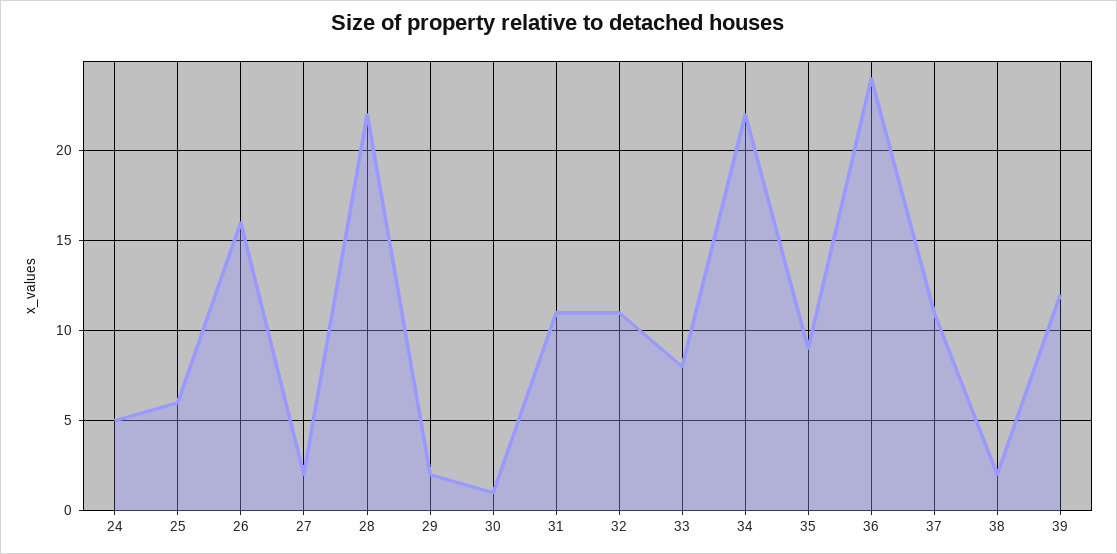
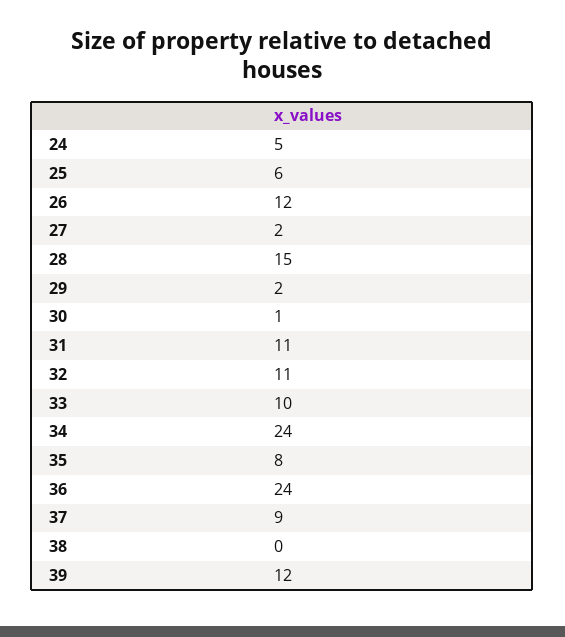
26: 16 -> 12
28: 22 -> 15
33: 8 -> 10
34: 22 -> 24
35: 9 -> 8
37: 11 -> 9
38: 2 -> 0

